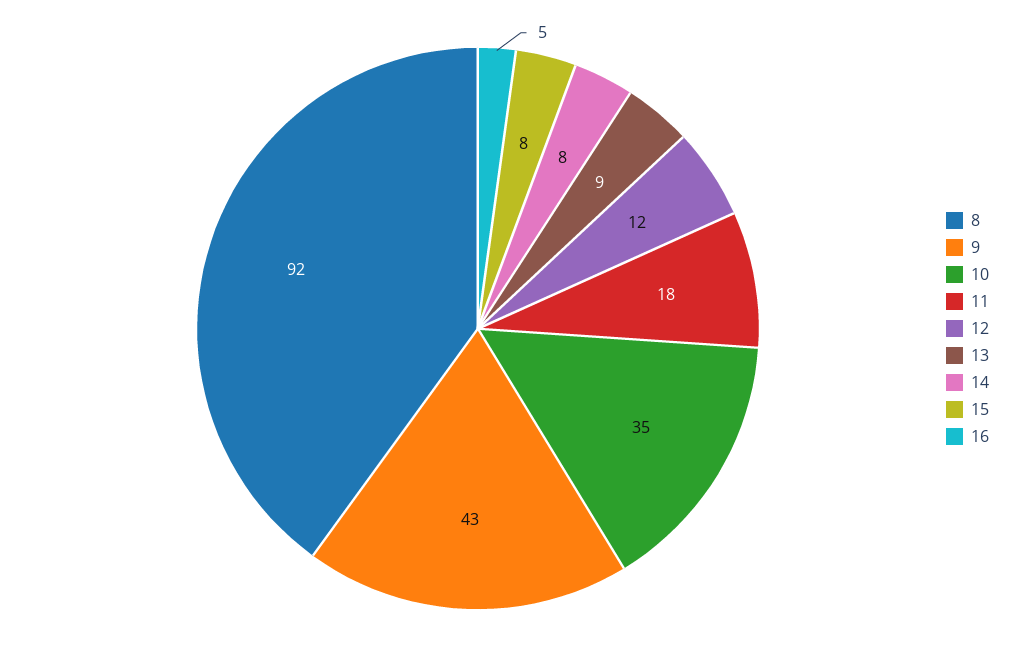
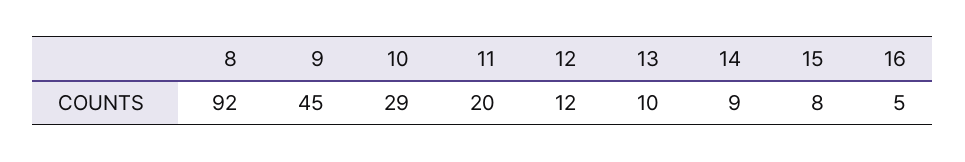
9: 43 -> 45
10: 35 -> 29
11: 18 -> 20
13: 9 -> 10
14: 8 -> 9

